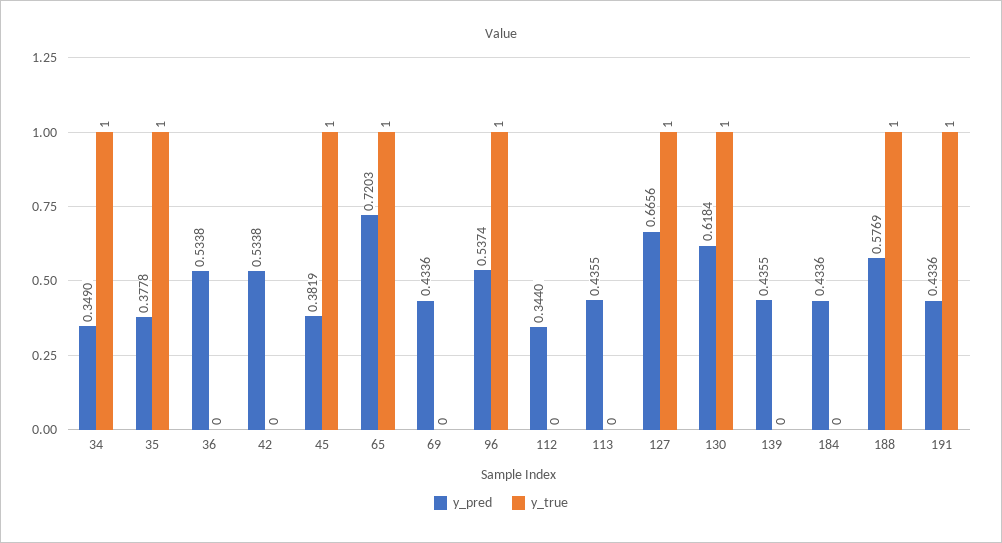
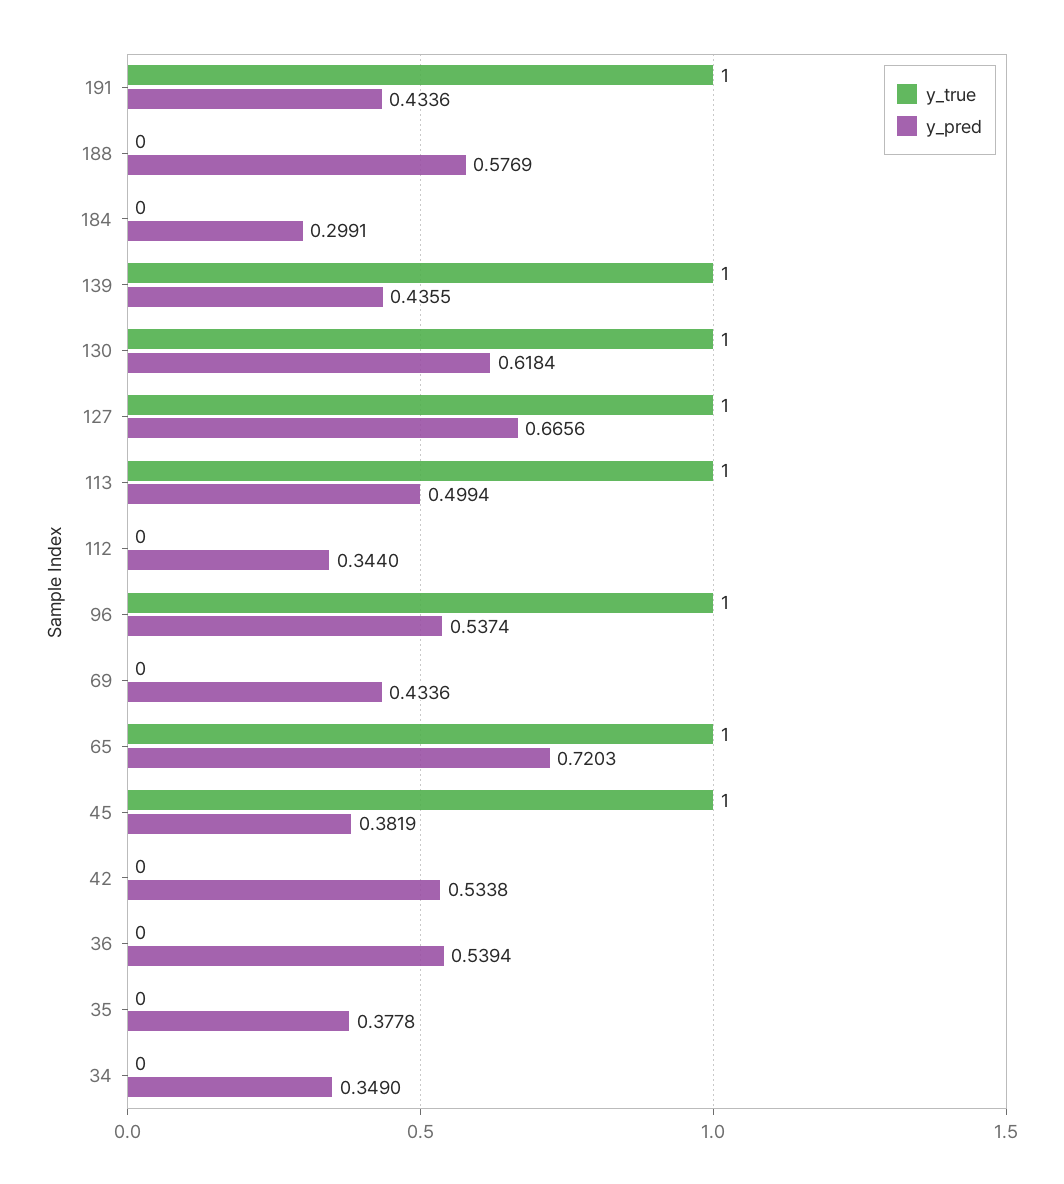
y_true, 34: 1 -> 0
y_true, 35: 1 -> 0
y_pred, 36: 0.5338 -> 0.5394
y_pred, 113: 0.4355 -> 0.4994
y_true, 113: 0 -> 1
y_true, 139: 0 -> 1
y_pred, 184: 0.4336 -> 0.2991
y_true, 188: 1 -> 0

